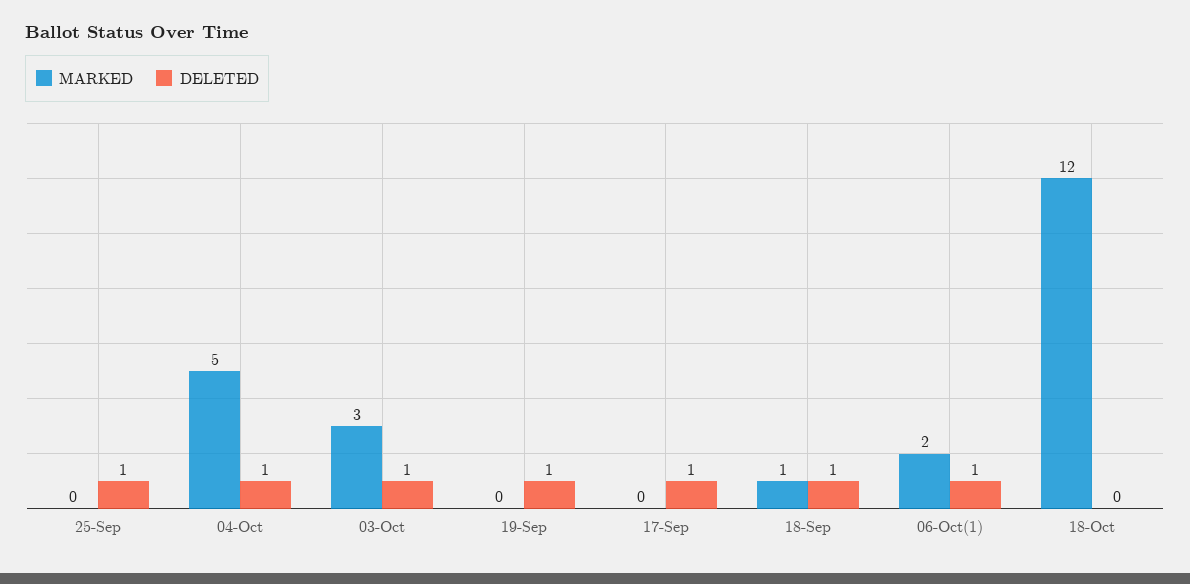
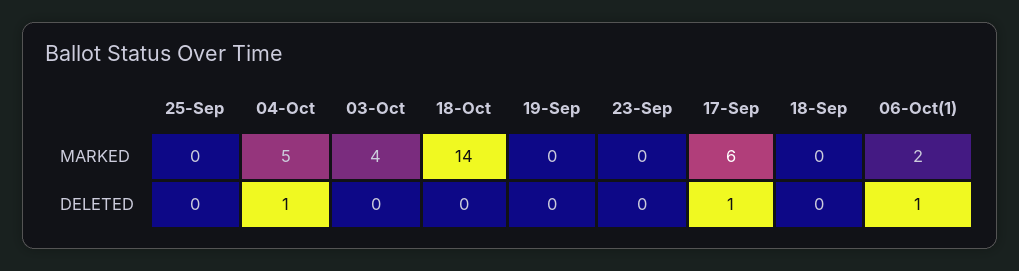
DELETED, 25-Sep: 1 -> 0
MARKED, 03-Oct: 3 -> 4
DELETED, 03-Oct: 1 -> 0
DELETED, 19-Sep: 1 -> 0
MARKED, 17-Sep: 0 -> 6
MARKED, 18-Sep: 1 -> 0
DELETED, 18-Sep: 1 -> 0
MARKED, 18-Oct: 12 -> 14
MARKED, 23-Sep: none -> 0
DELETED, 23-Sep: none -> 0

